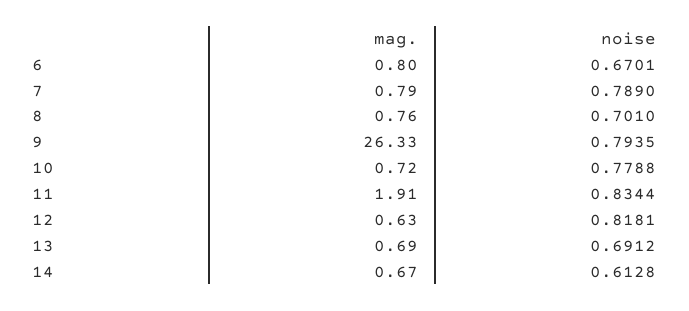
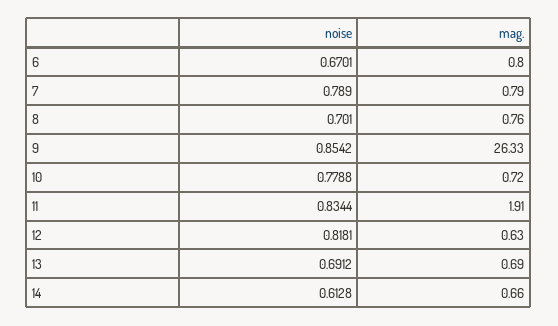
noise, 9: 0.7935 -> 0.8542
mag., 14: 0.67 -> 0.66

